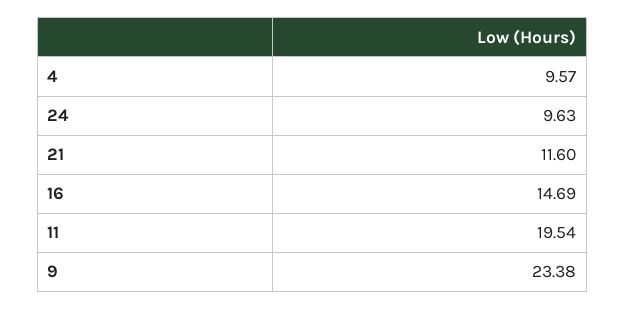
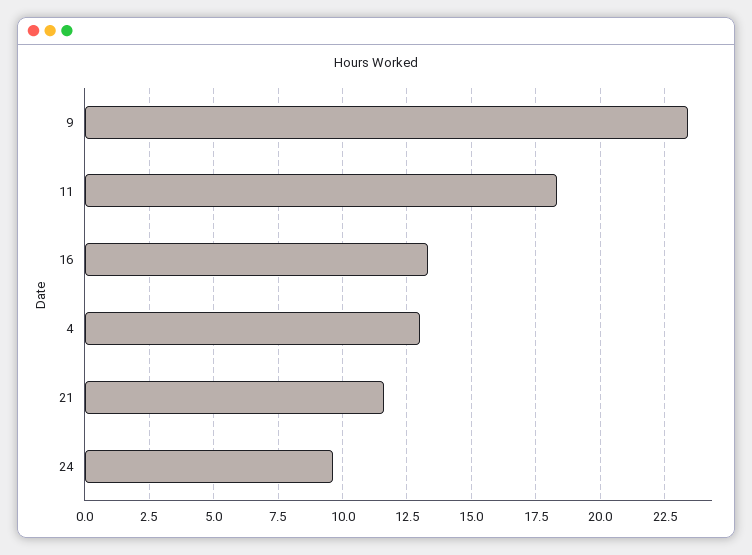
4: 9.57 -> 13
16: 14.69 -> 13.25
11: 19.54 -> 18.25

